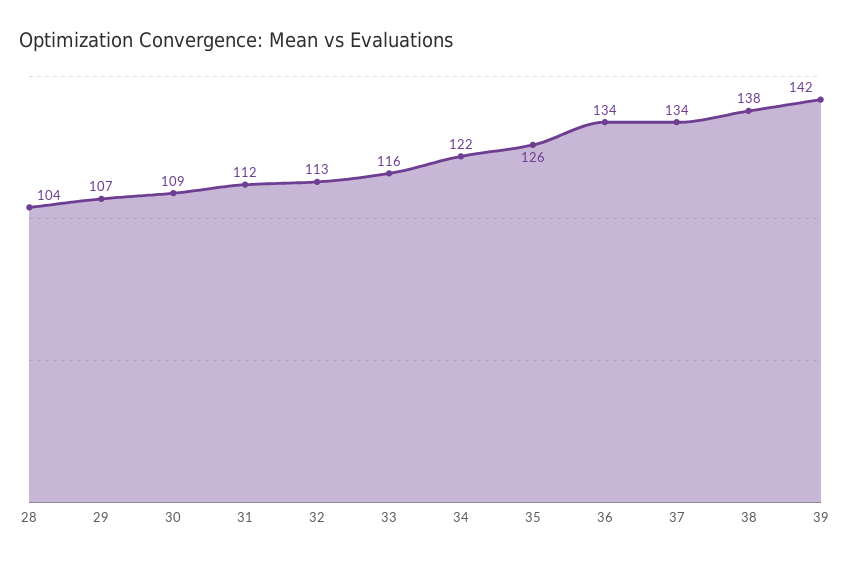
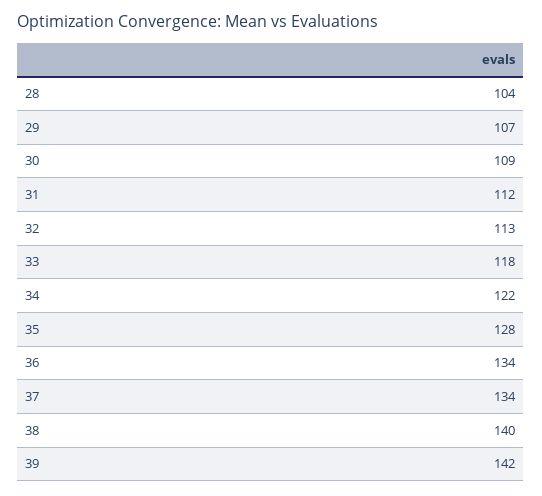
33: 116 -> 118
35: 126 -> 128
38: 138 -> 140

